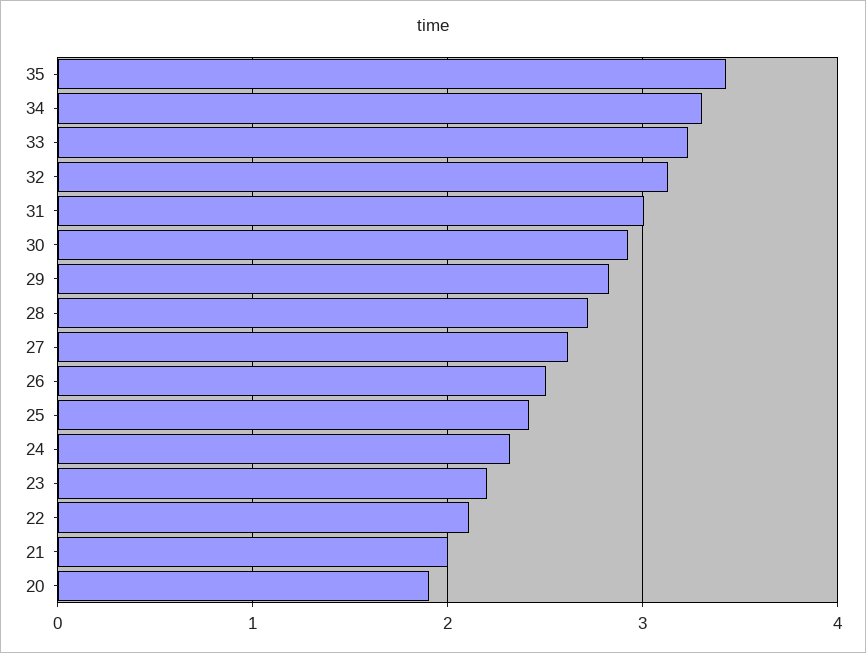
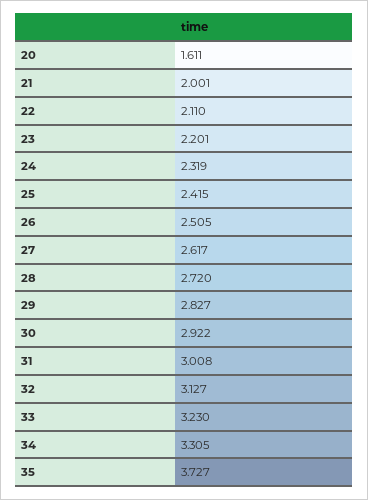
35: 3.4 -> 3.727
20: 1.9 -> 1.611

